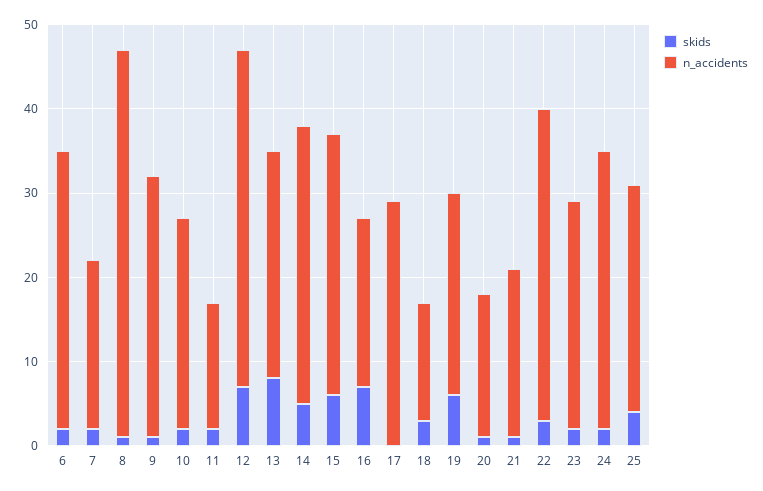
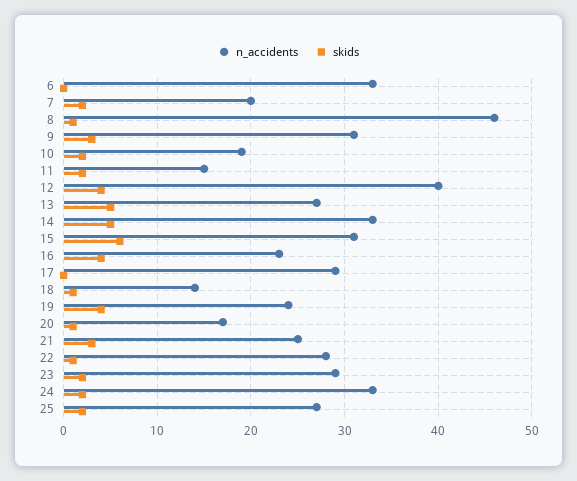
skids, 6: 2 -> 0
skids, 9: 1 -> 3
n_accidents, 10: 25 -> 19
skids, 12: 7 -> 4
skids, 13: 8 -> 5
skids, 16: 7 -> 4
n_accidents, 16: 20 -> 23
skids, 18: 3 -> 1
skids, 19: 6 -> 4
skids, 21: 1 -> 3
n_accidents, 21: 20 -> 25
skids, 22: 3 -> 1
n_accidents, 22: 37 -> 28
n_accidents, 23: 27 -> 29
skids, 25: 4 -> 2

